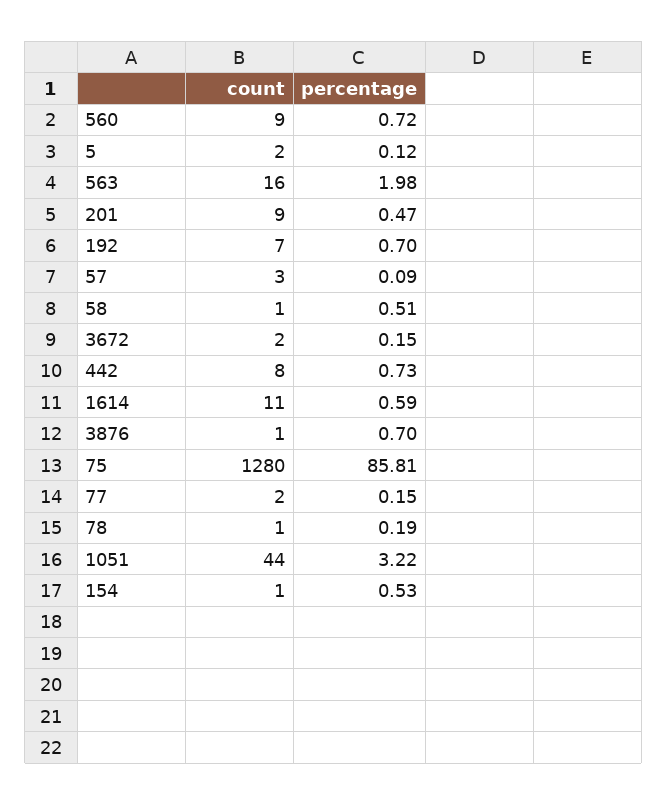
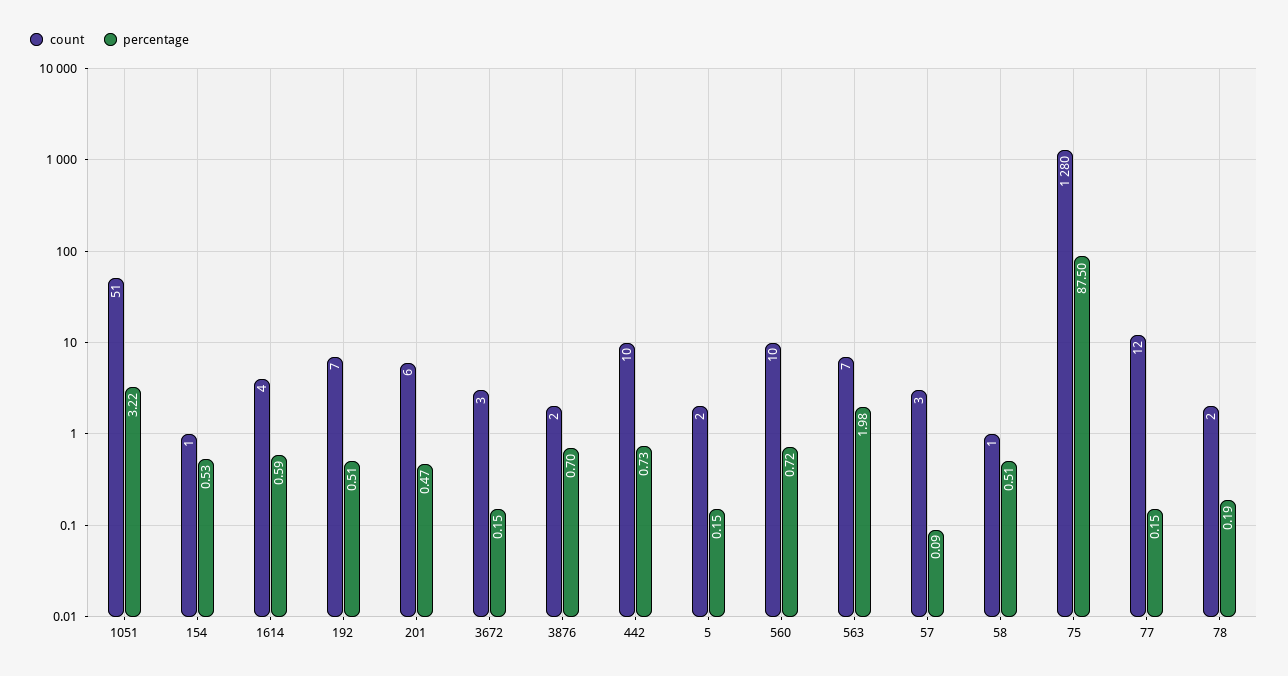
count, 560: 9 -> 10
percentage, 5: 0.12 -> 0.15
count, 563: 16 -> 7
count, 201: 9 -> 6
percentage, 192: 0.7 -> 0.51
count, 3672: 2 -> 3
count, 442: 8 -> 10
count, 1614: 11 -> 4
count, 3876: 1 -> 2
percentage, 75: 85.81 -> 87.5
count, 77: 2 -> 12
count, 78: 1 -> 2
count, 1051: 44 -> 51

